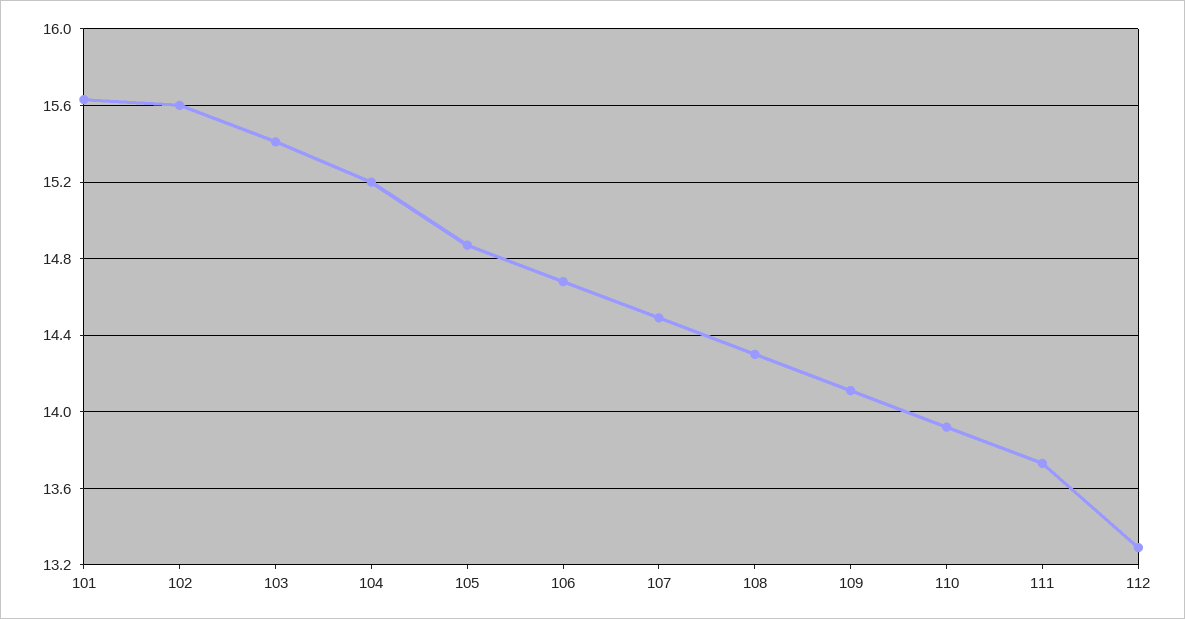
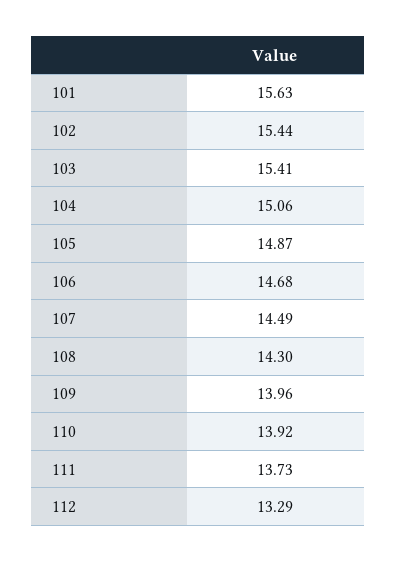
102: 15.6 -> 15.44
104: 15.2 -> 15.06
109: 14.1 -> 13.96

